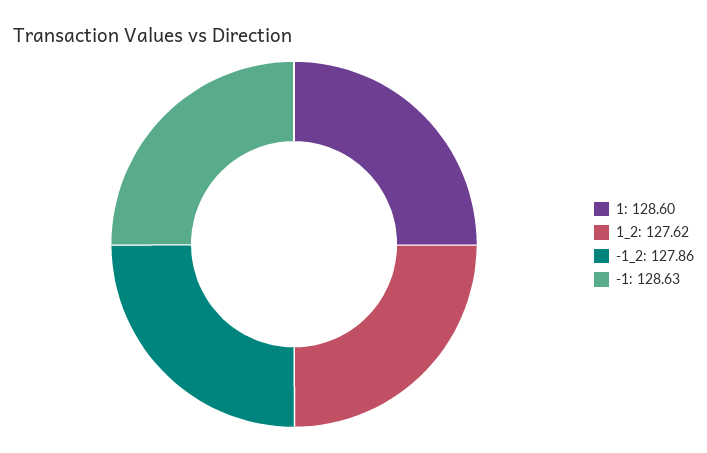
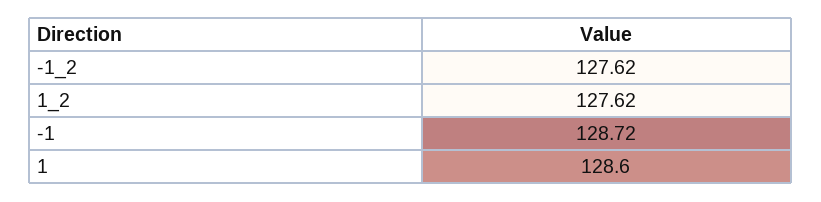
-1_2: 127.86 -> 127.62
-1: 128.63 -> 128.72

